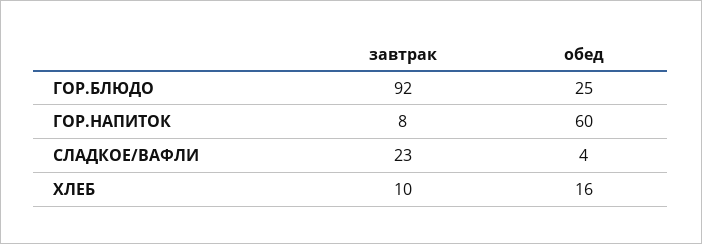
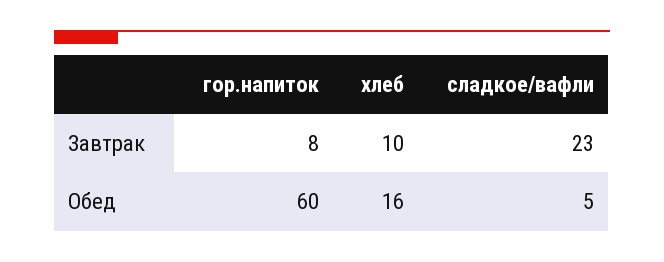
завтрак, ГОР.БЛЮДО: 92 -> none
обед, ГОР.БЛЮДО: 25 -> none
обед, СЛАДКОЕ/ВАФЛИ: 4 -> 5

